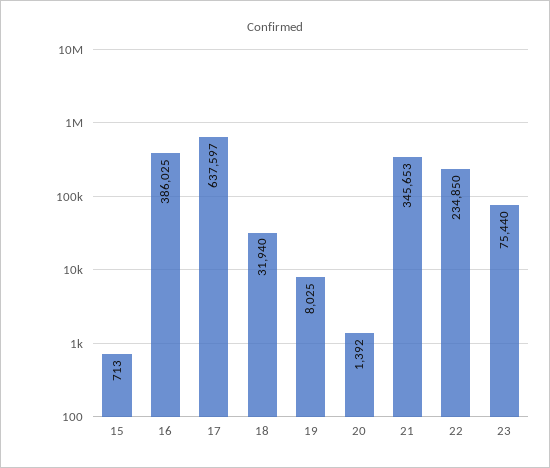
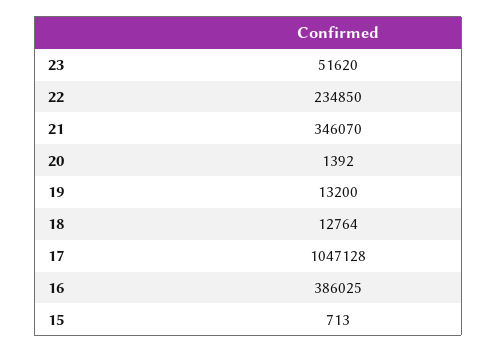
17: 637597 -> 1047128
18: 31940 -> 12764
19: 8025 -> 13200
21: 345653 -> 346070
23: 75440 -> 51620

